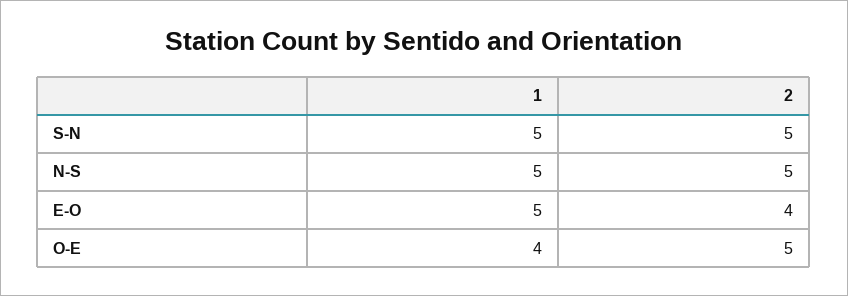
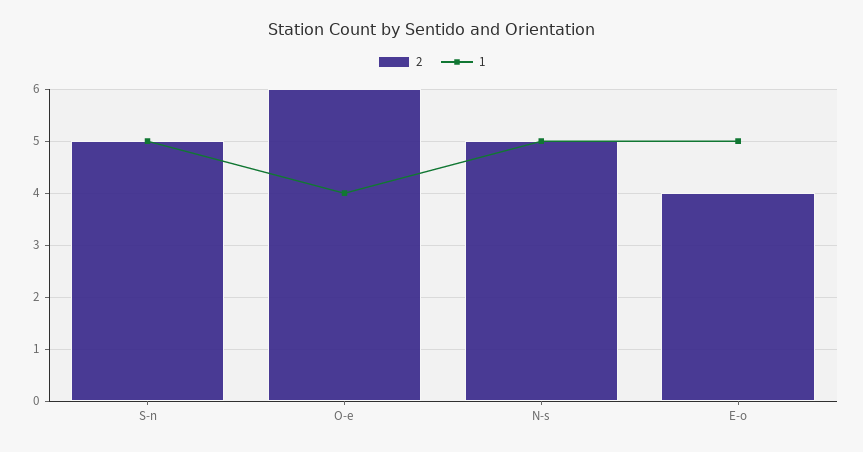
2, O-E: 5 -> 6

